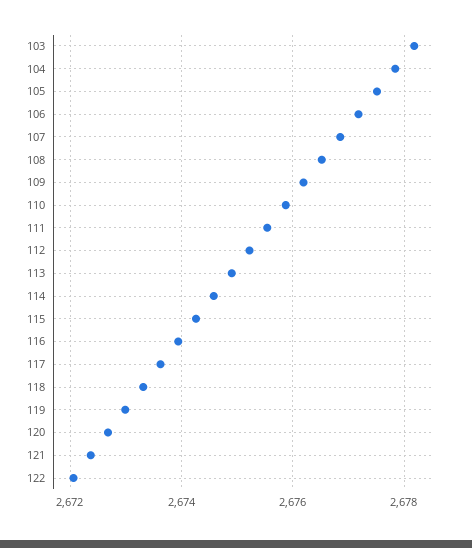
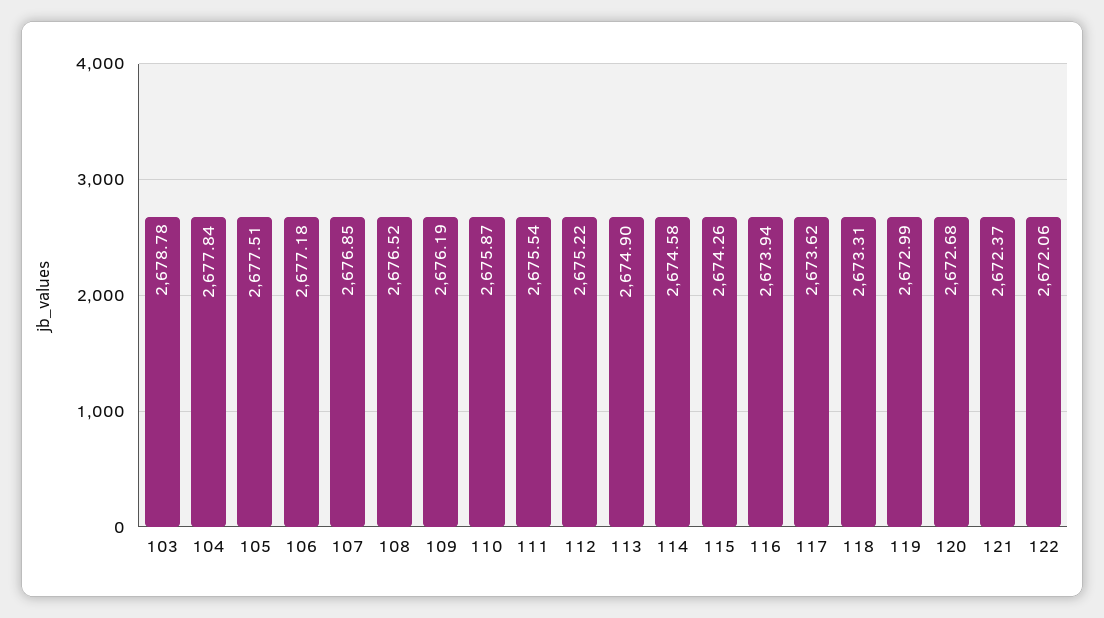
103: 2678.2 -> 2678.78

